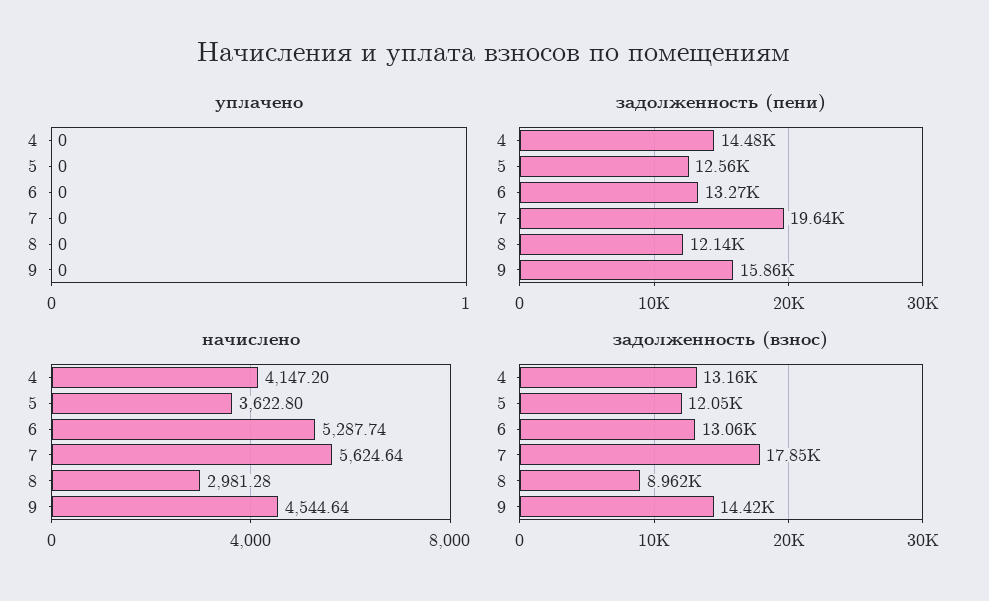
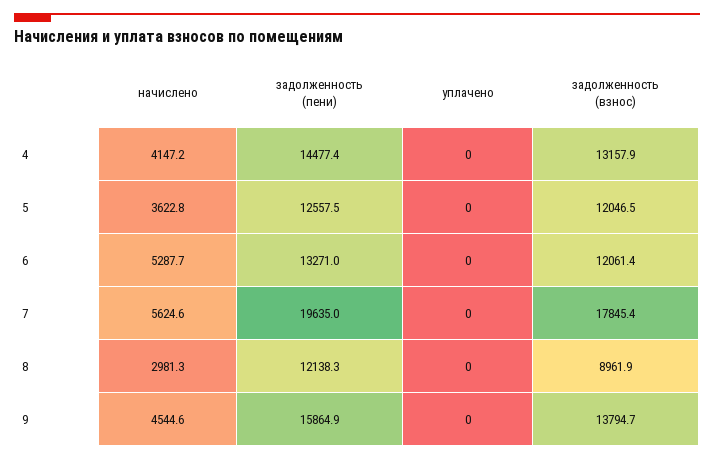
задолженность (взнос), 6: 13060 -> 12061.4
задолженность (взнос), 9: 14420 -> 13794.7

